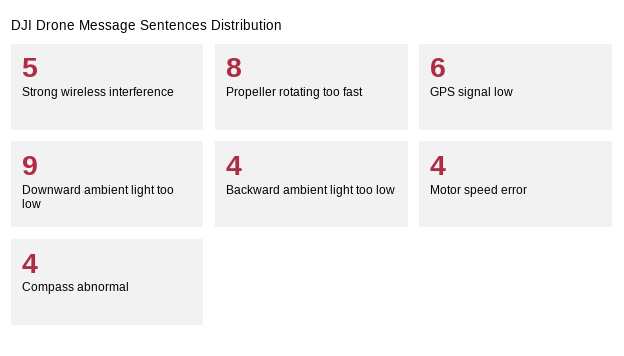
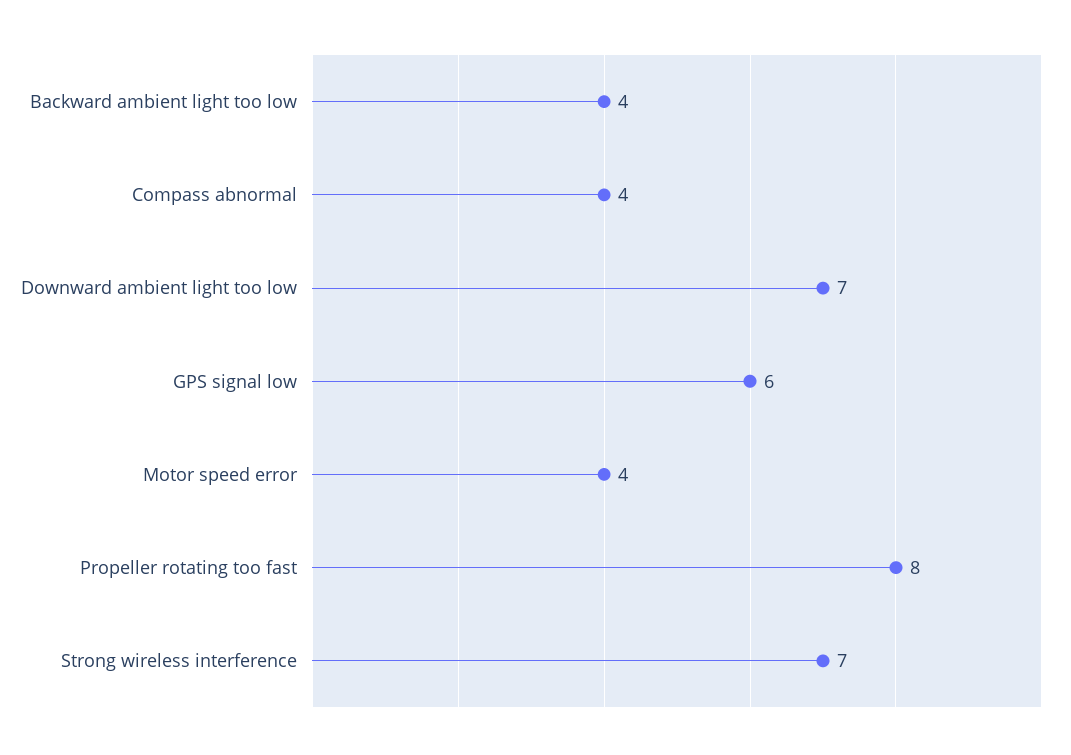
Strong wireless interference: 5 -> 7
Downward ambient light too low: 9 -> 7

